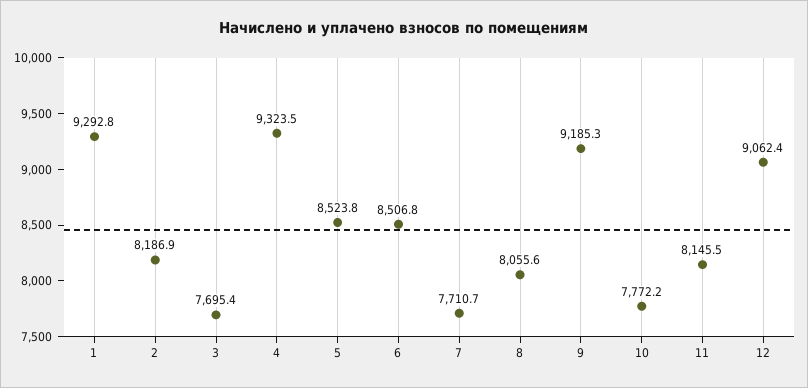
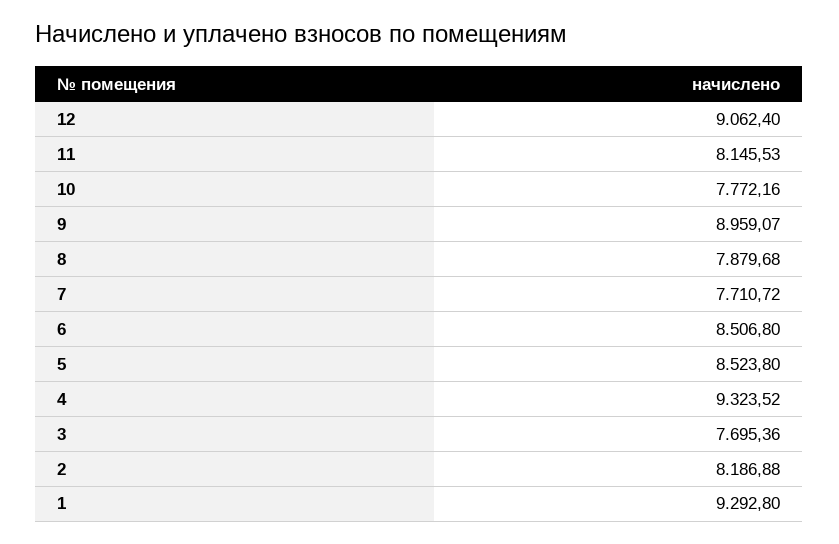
8: 8055.6 -> 7879.68
9: 9185.3 -> 8959.07

